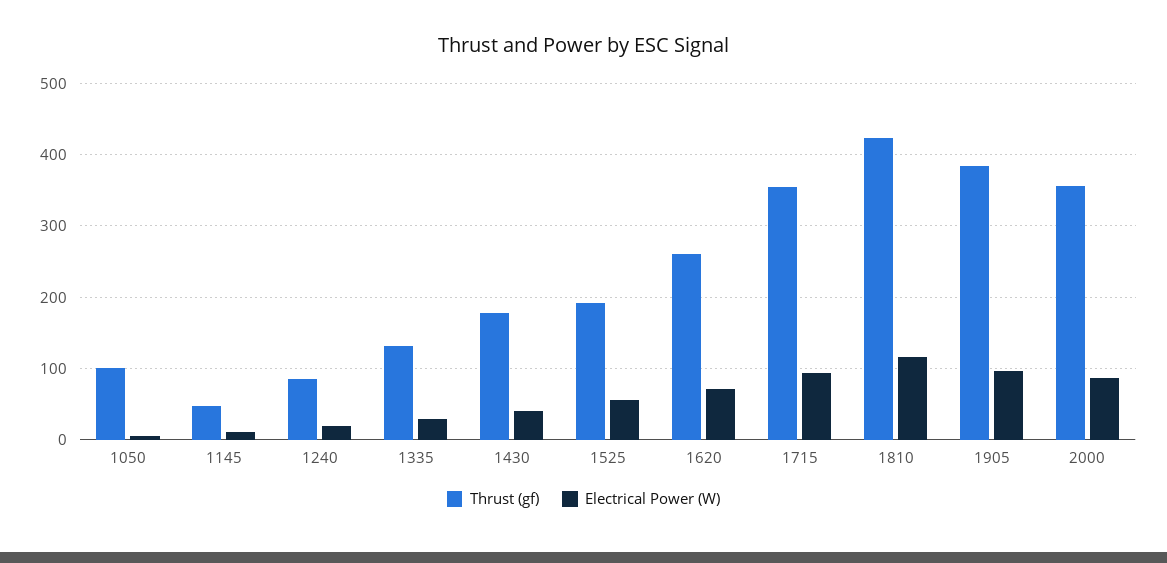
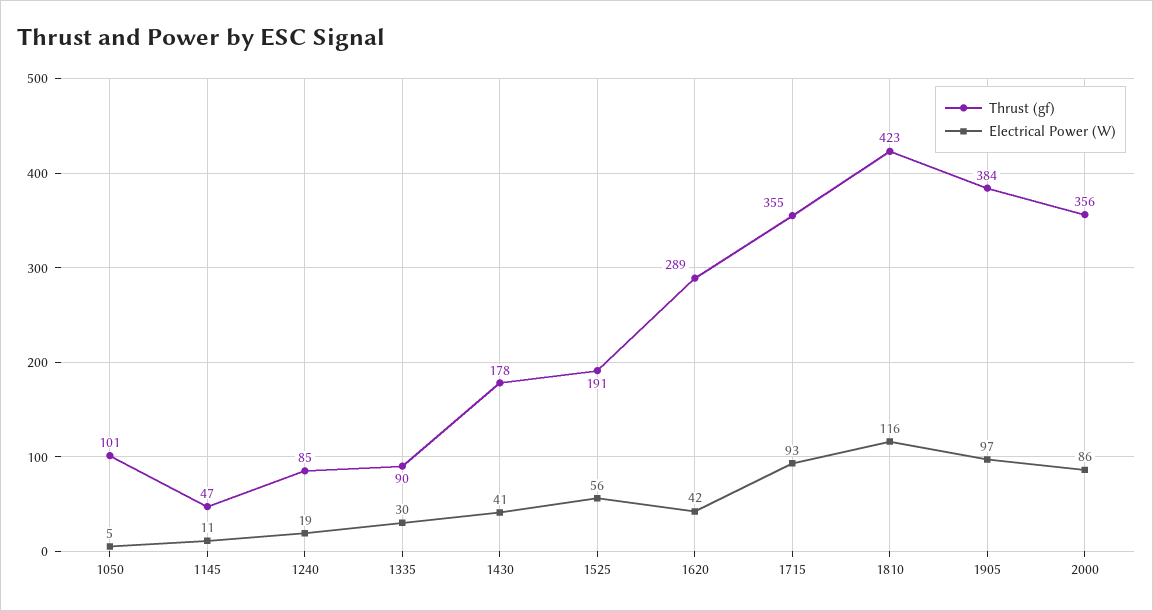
Thrust (gf), 1335: 130 -> 90
Thrust (gf), 1620: 260 -> 289
Electrical Power (W), 1620: 70 -> 42

